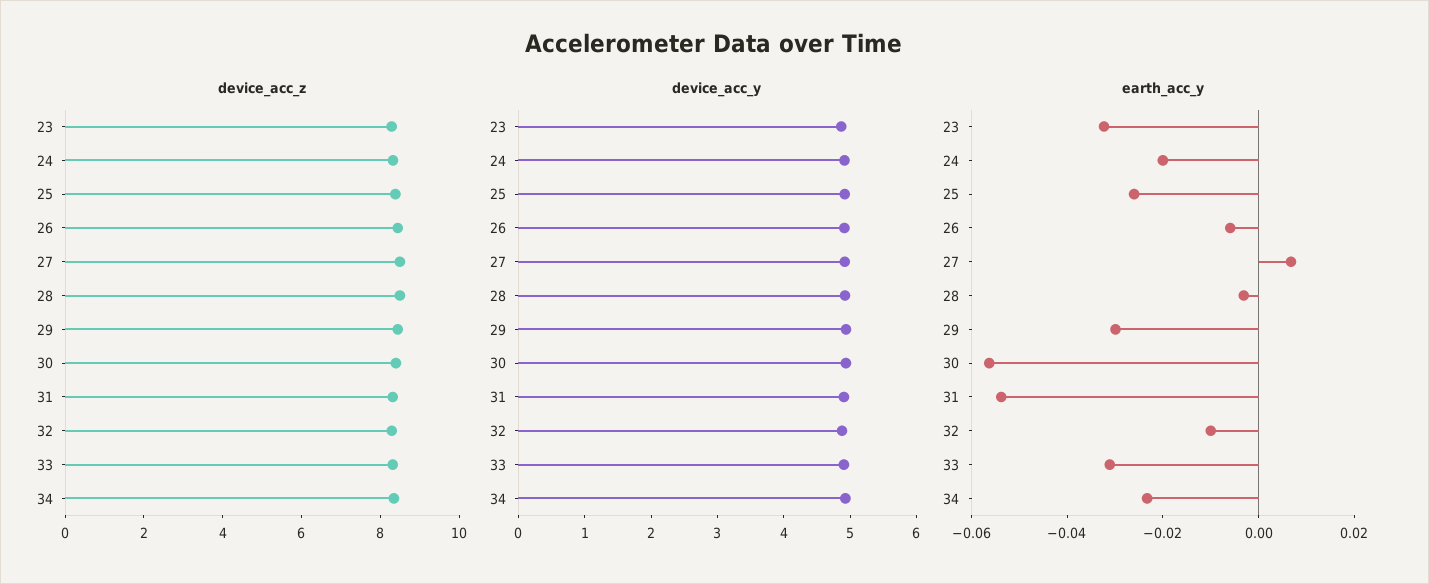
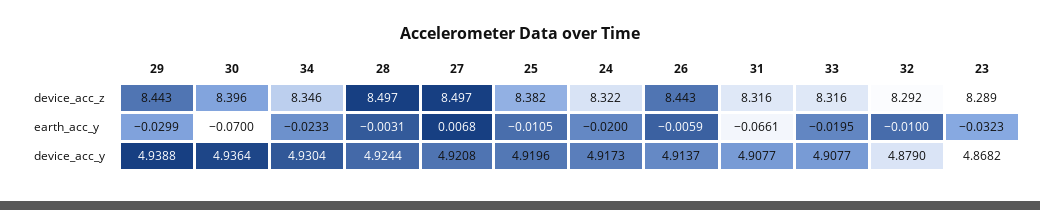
earth_acc_y, 25: -0.025 -> -0.0105
earth_acc_y, 30: -0.055 -> -0.07
earth_acc_y, 31: -0.055 -> -0.0661
earth_acc_y, 33: -0.03 -> -0.0195

